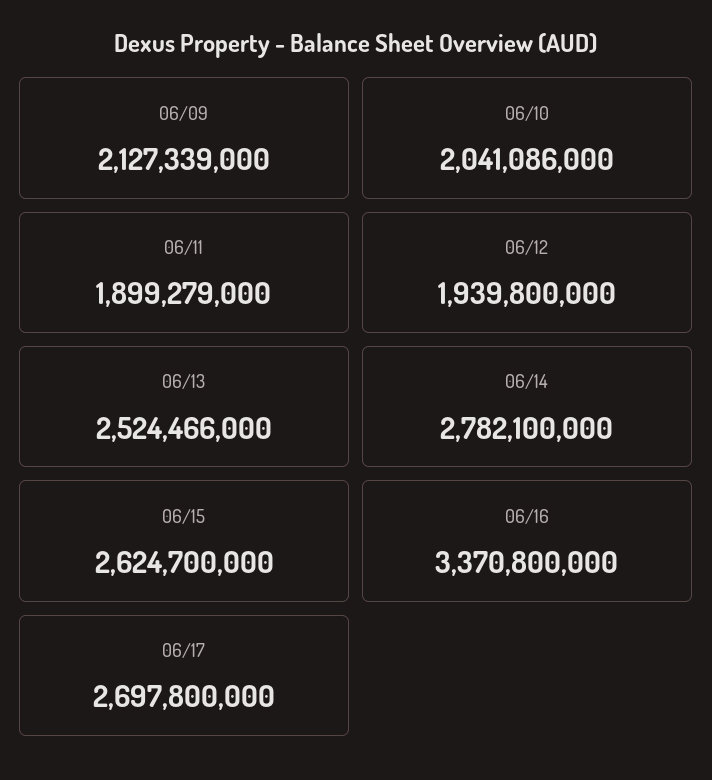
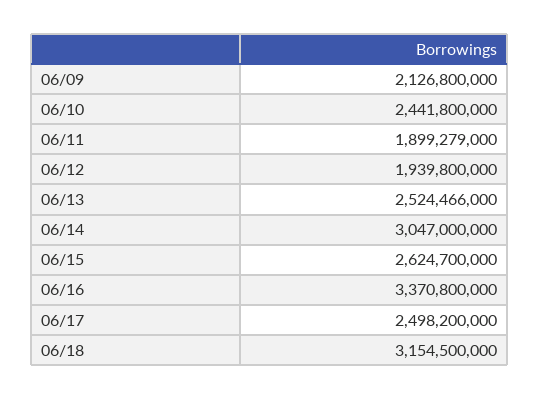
06/09: 2127339000 -> 2126800000
06/10: 2041086000 -> 2441800000
06/14: 2782100000 -> 3047000000
06/17: 2697800000 -> 2498200000
06/18: none -> 3154500000

